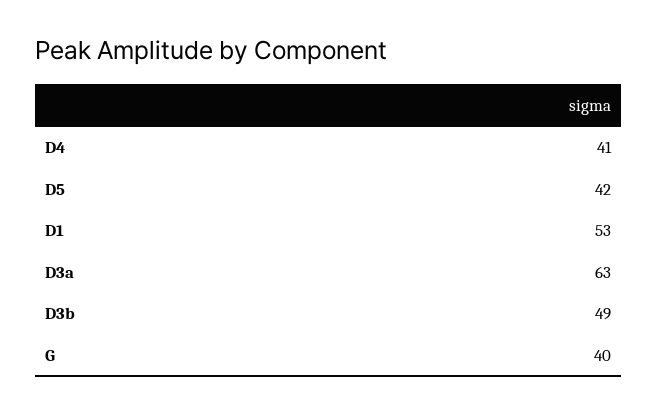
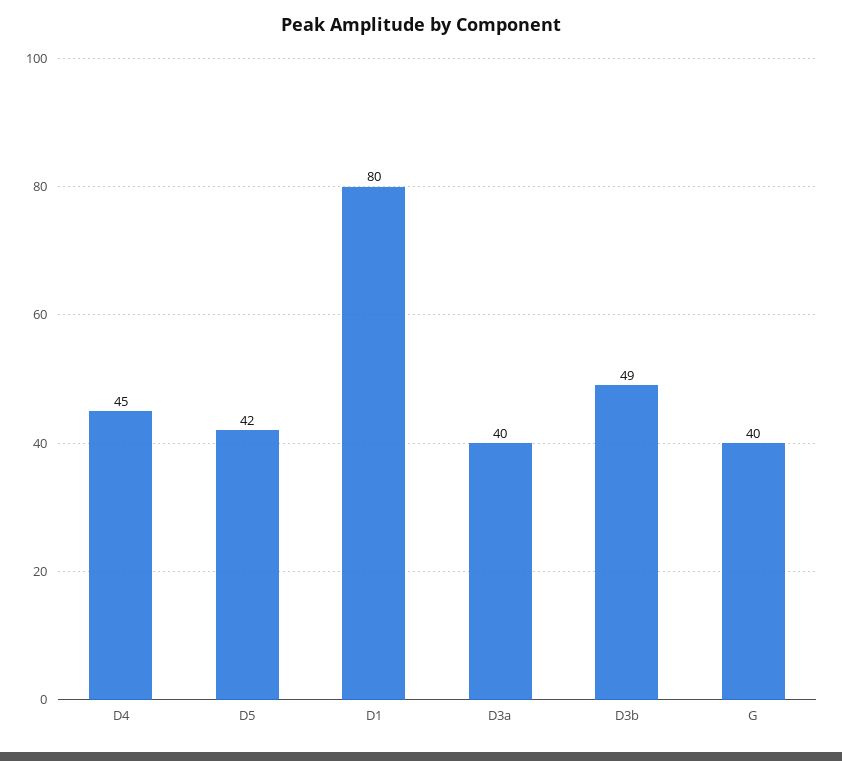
D4: 41 -> 45
D1: 53 -> 80
D3a: 63 -> 40

